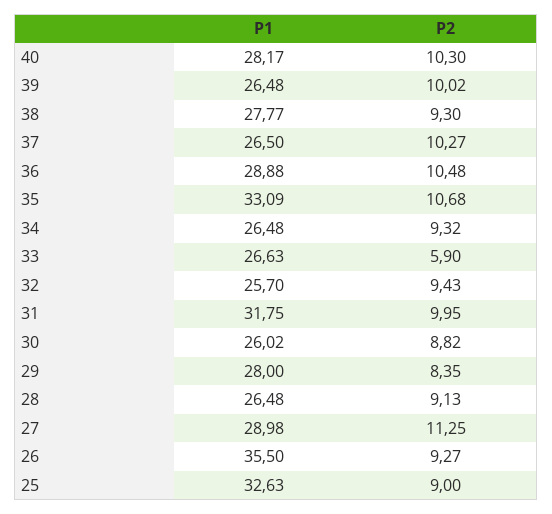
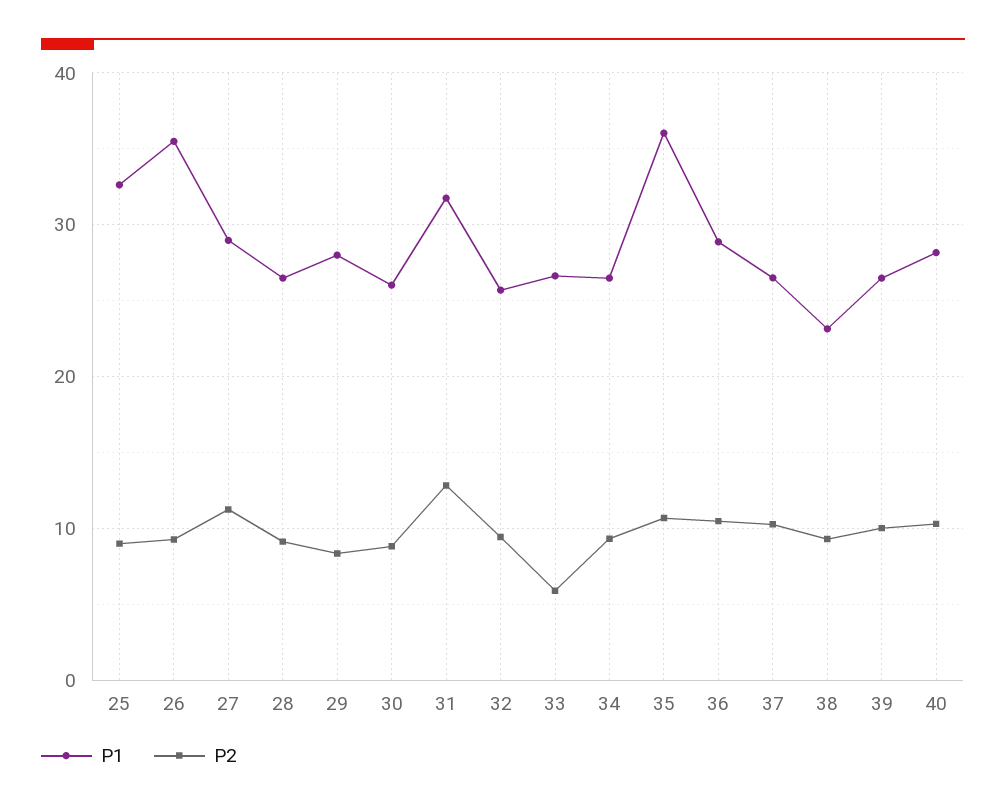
P1, 38: 27.77 -> 23
P1, 35: 33.09 -> 36
P2, 31: 9.95 -> 13

